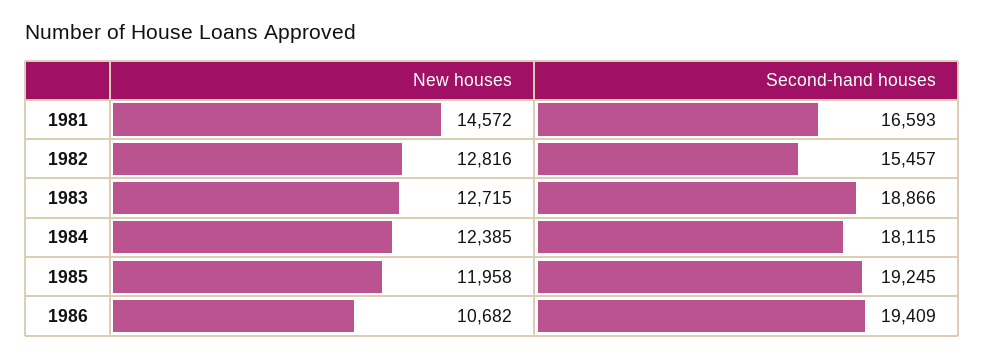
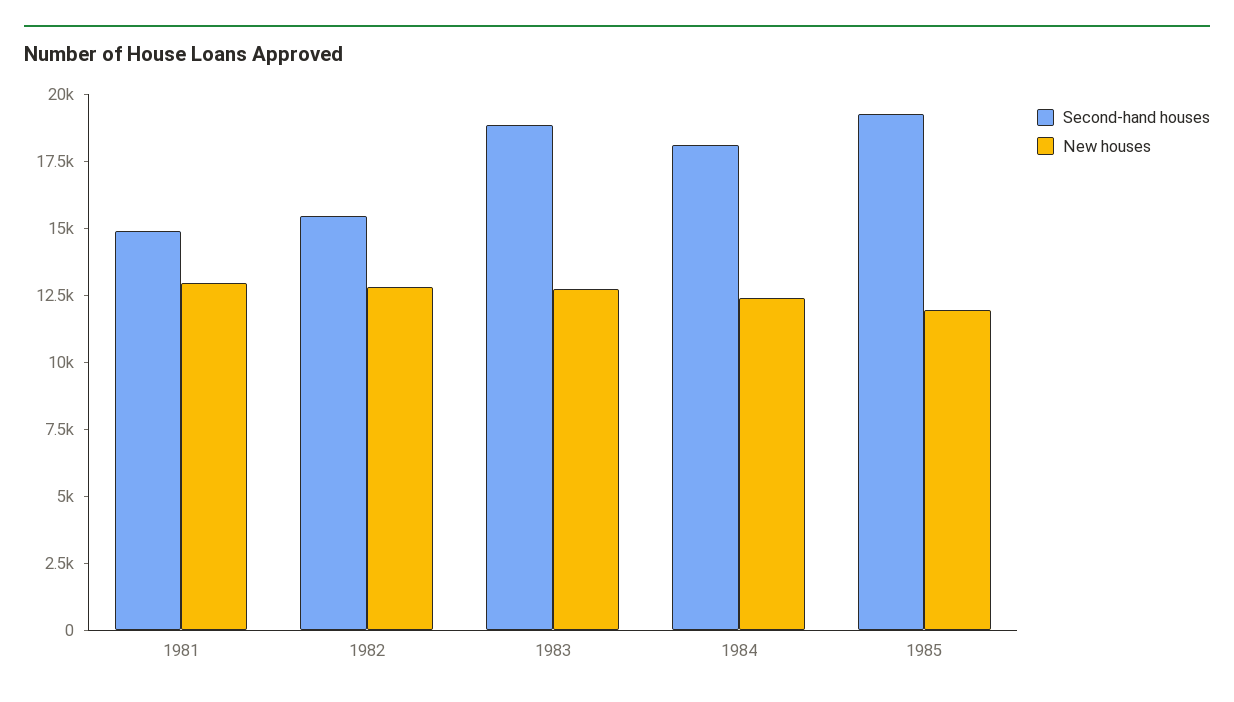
New houses, 1981: 14572 -> 13000
Second-hand houses, 1981: 16593 -> 15000
New houses, 1986: 10682 -> none
Second-hand houses, 1986: 19409 -> none

